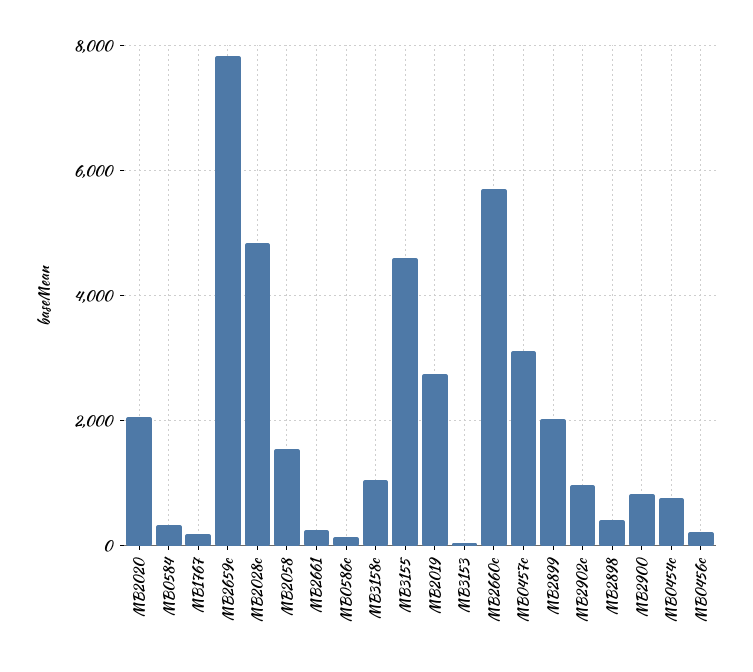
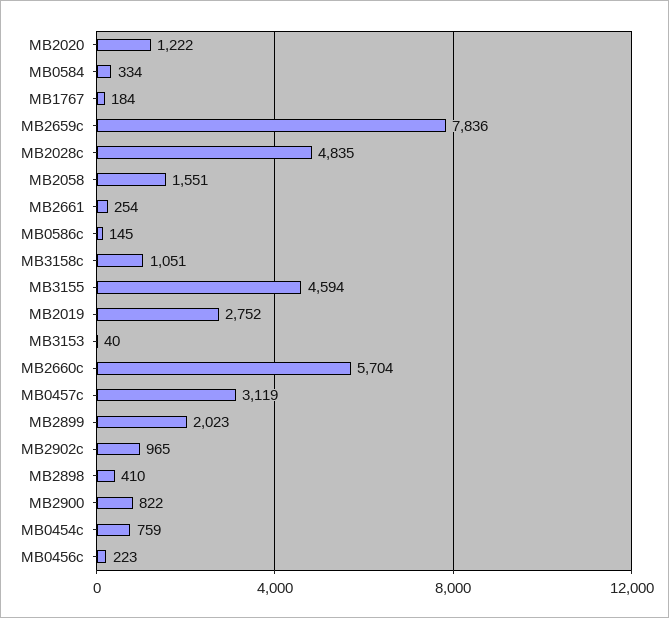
MB2020: 2000 -> 1222

